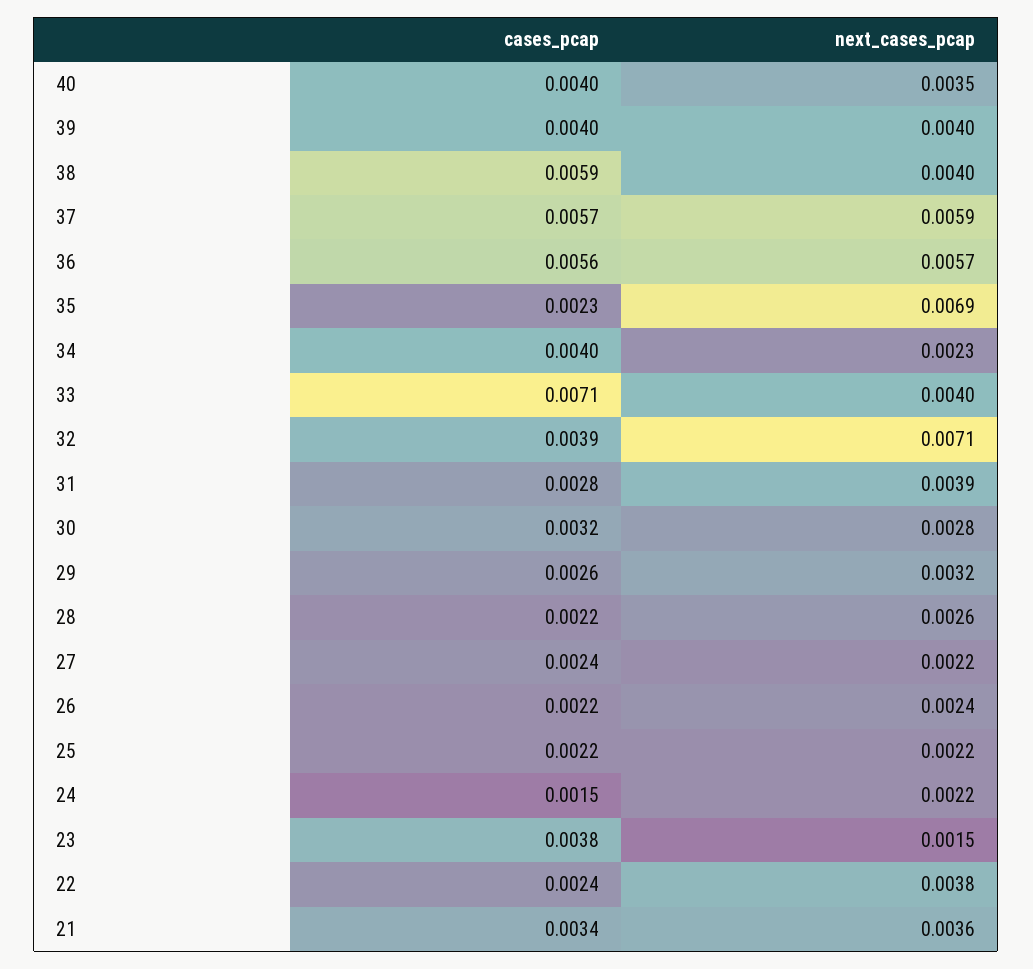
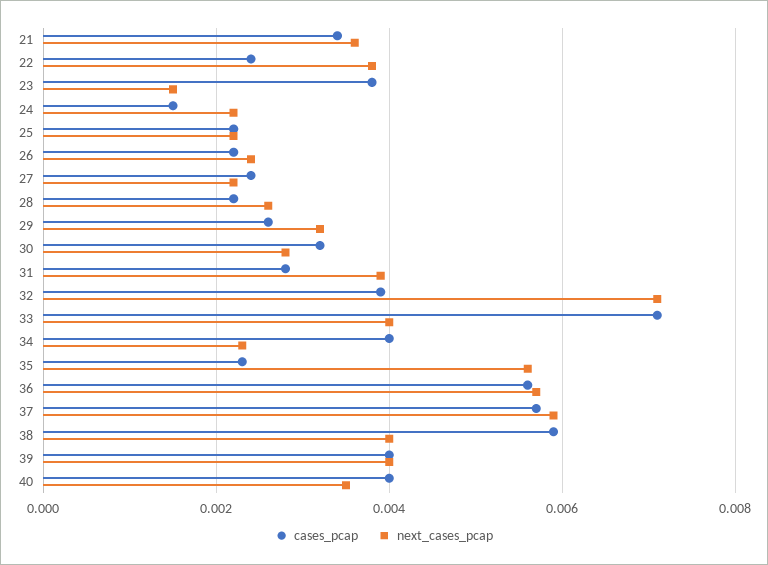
next_cases_pcap, 35: 0.0069 -> 0.0055

